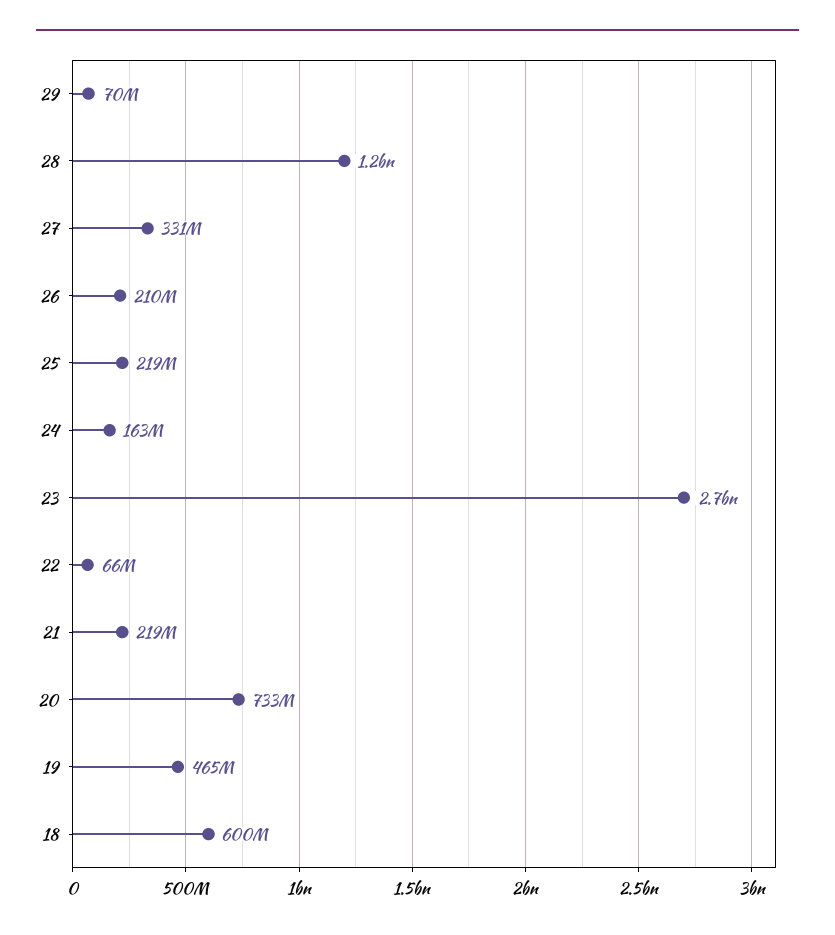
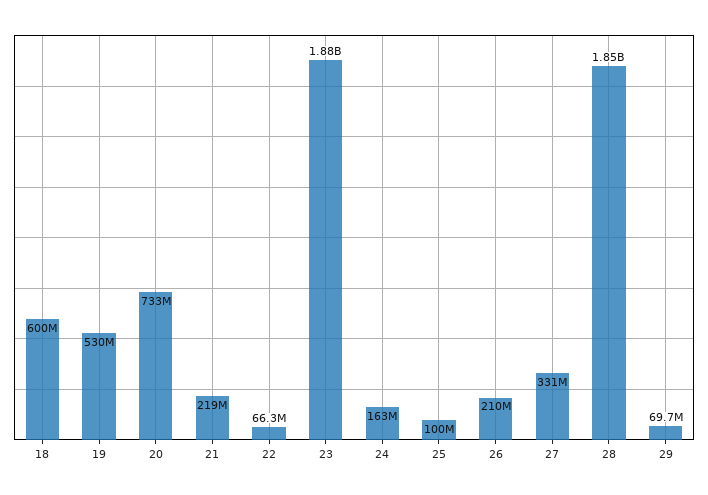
28: 1200000000 -> 1850000000
25: 219000000 -> 100000000
23: 2700000000 -> 1880000000
19: 465000000 -> 530000000

